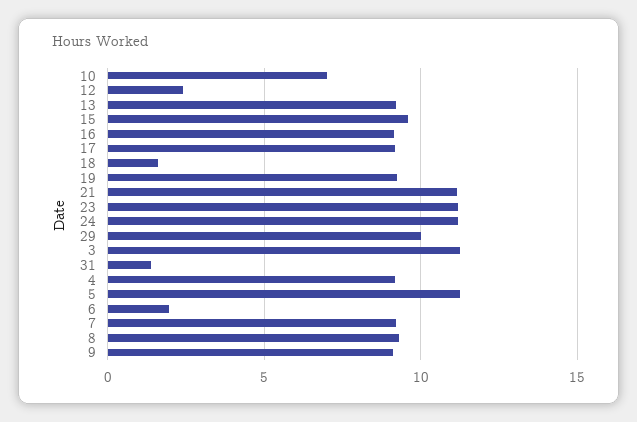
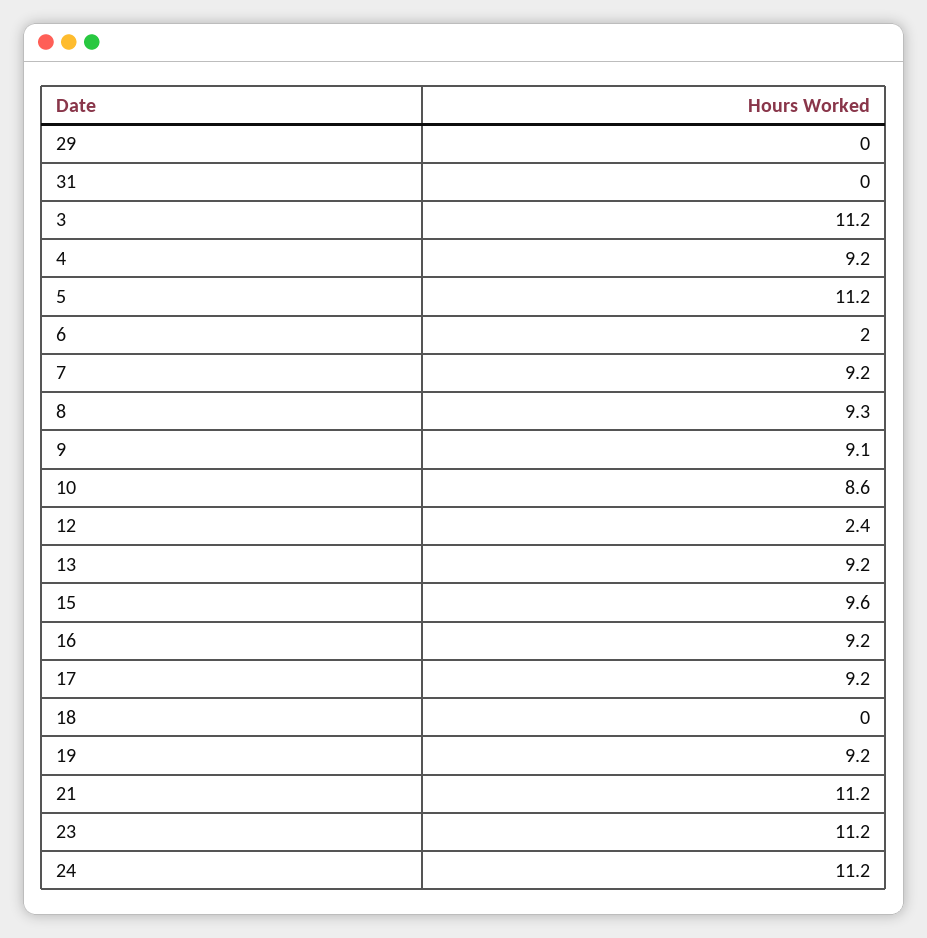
10: 7 -> 8.6
18: 1.5 -> 0
29: 10 -> 0
31: 1.5 -> 0

